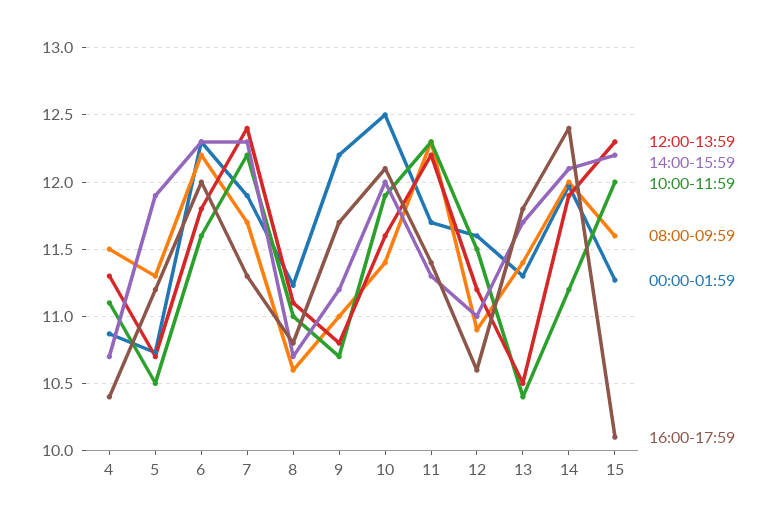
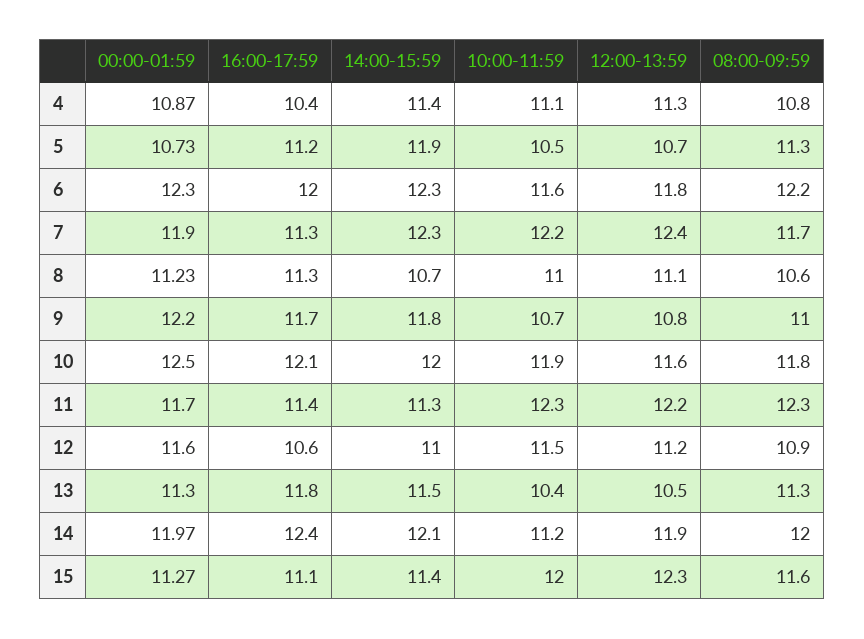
14:00-15:59, 4: 10.7 -> 11.4
08:00-09:59, 4: 11.5 -> 10.8
16:00-17:59, 8: 10.8 -> 11.3
14:00-15:59, 9: 11.2 -> 11.8
08:00-09:59, 10: 11.4 -> 11.8
14:00-15:59, 13: 11.7 -> 11.5
08:00-09:59, 13: 11.4 -> 11.3
14:00-15:59, 15: 12.2 -> 11.4
16:00-17:59, 15: 10.1 -> 11.1

